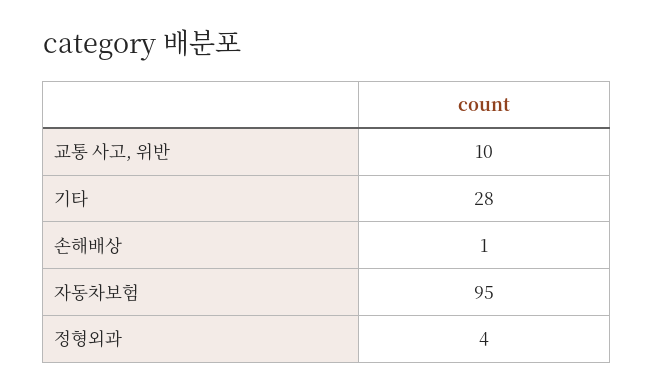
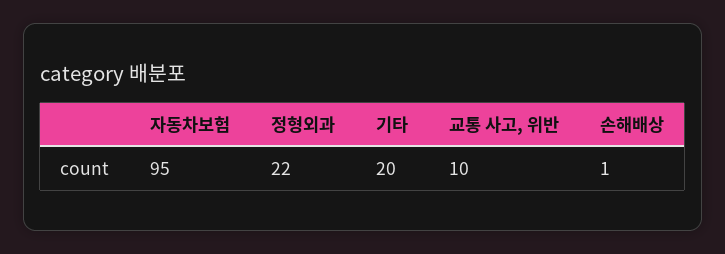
기타: 28 -> 20
정형외과: 4 -> 22

